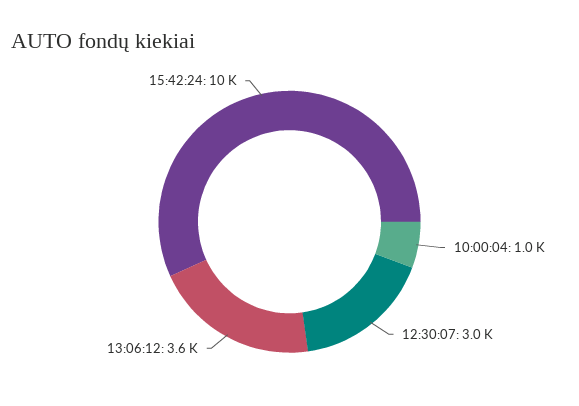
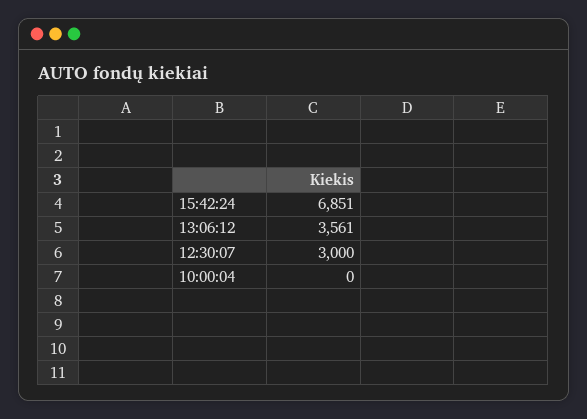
10:00:04: 1000 -> 0
15:42:24: 10000 -> 6851

